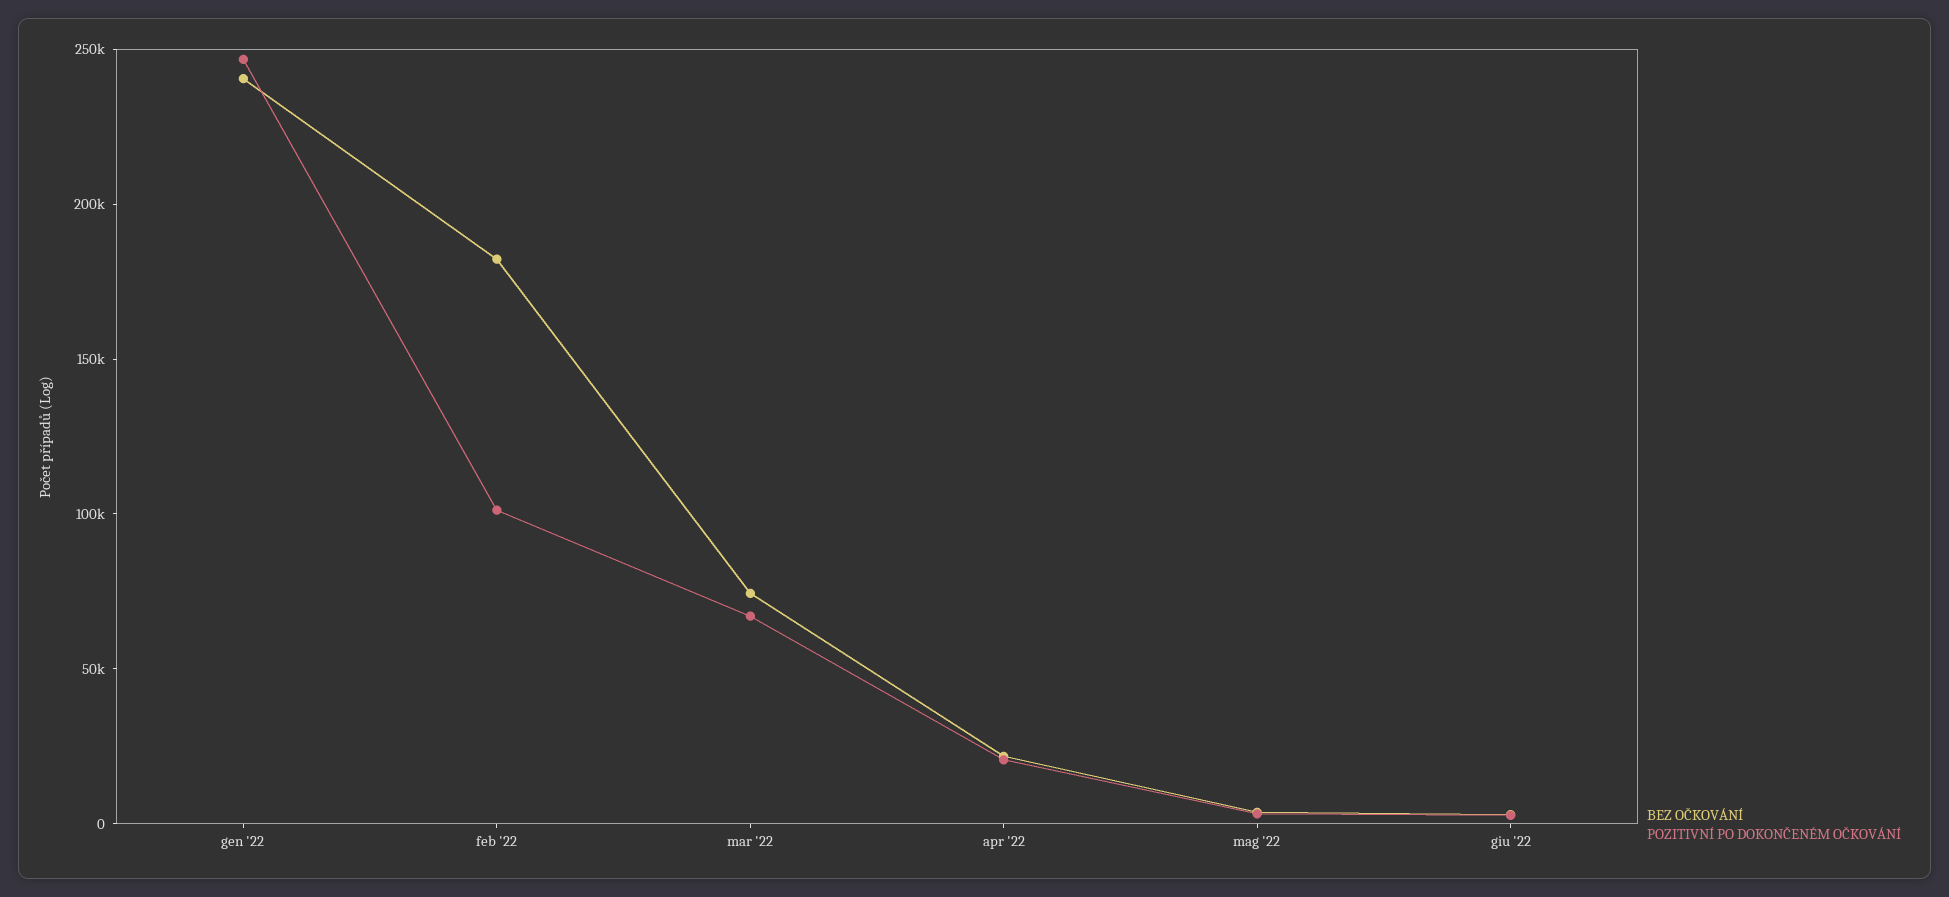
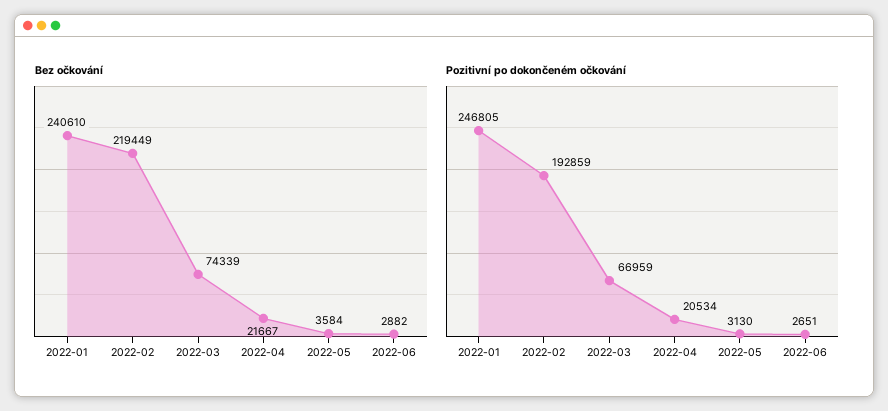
BEZ OČKOVÁNÍ, feb '22: 180000 -> 219449
POZITIVNÍ PO DOKONČENÉM OČKOVÁNÍ, feb '22: 100000 -> 192859

